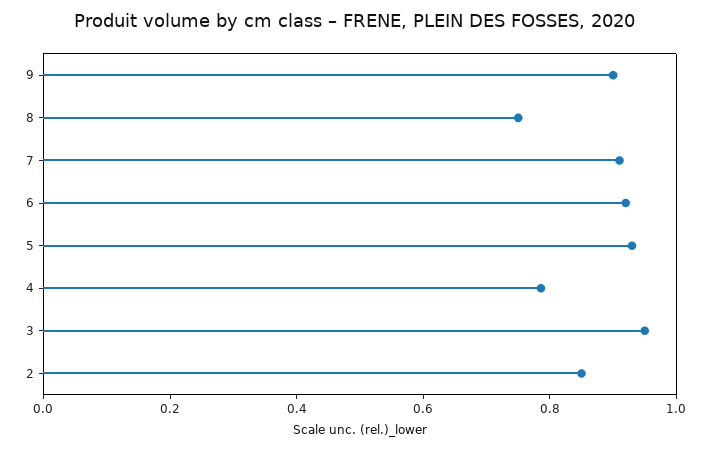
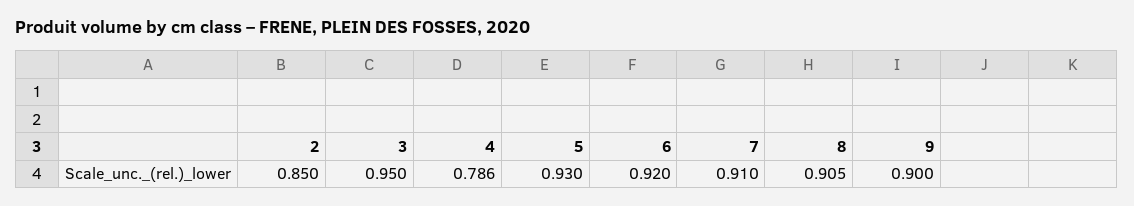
8: 0.75 -> 0.905

